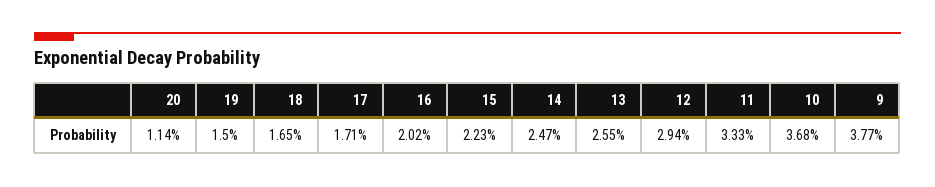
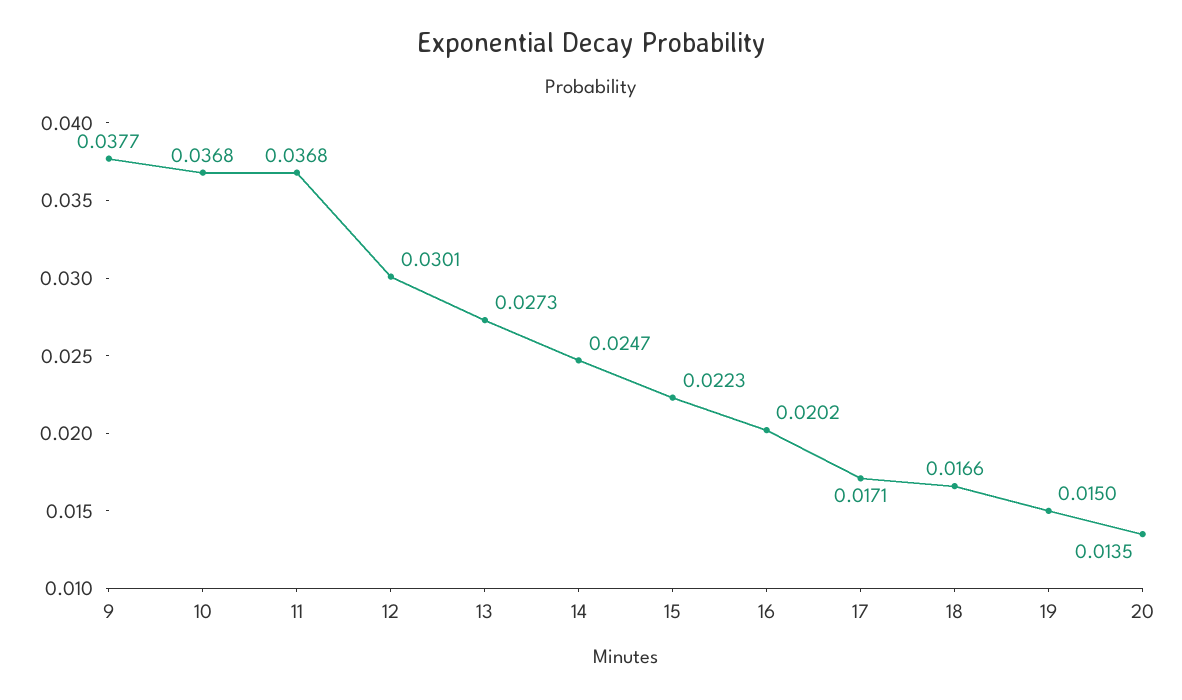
20: 0.0114 -> 0.0135
18: 0.0165 -> 0.0166
13: 0.0255 -> 0.0273
12: 0.0294 -> 0.0301
11: 0.0333 -> 0.0368

